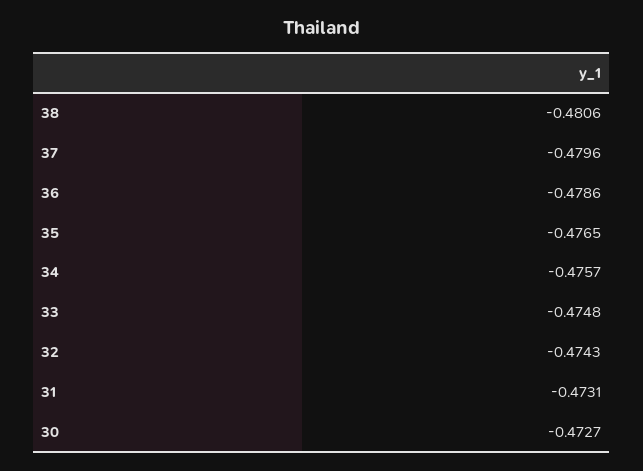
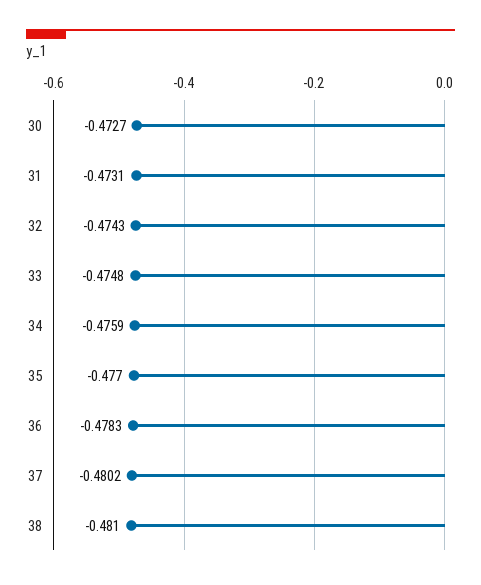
38: -0.4806 -> -0.481
37: -0.4796 -> -0.4802
36: -0.4786 -> -0.4783
35: -0.4765 -> -0.477
34: -0.4757 -> -0.4759

